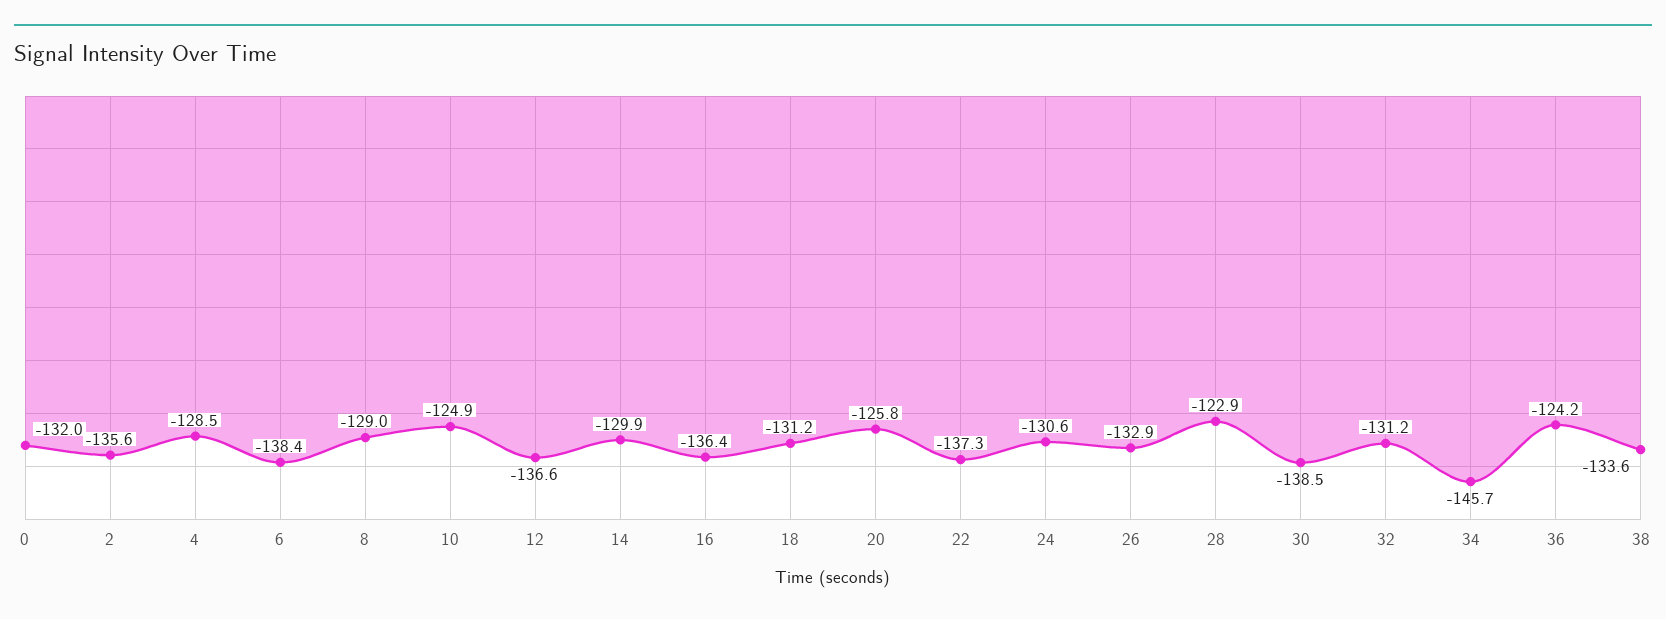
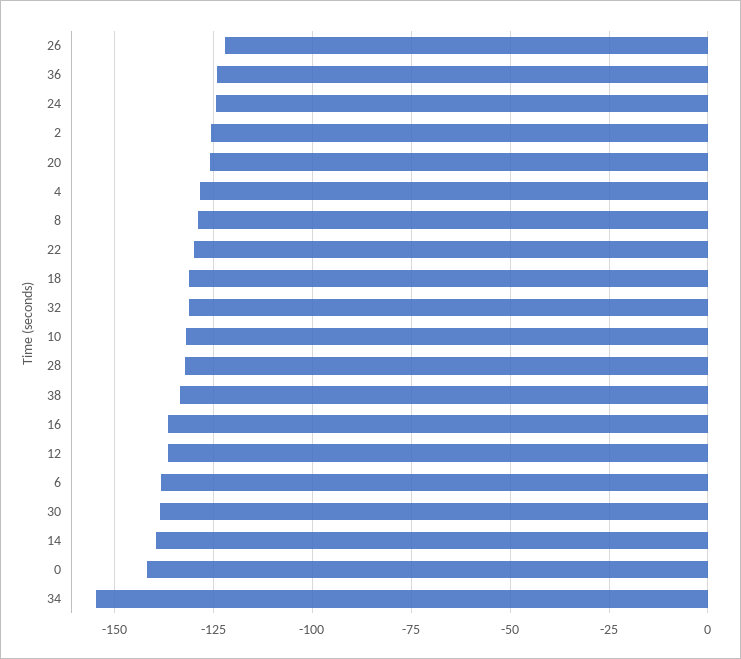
0: -132 -> -142.5
2: -135.6 -> -125
10: -124.9 -> -132.5
14: -129.9 -> -140
22: -137.3 -> -130
24: -130.6 -> -125
26: -132.9 -> -122.5
28: -122.9 -> -132.5
34: -145.7 -> -155

